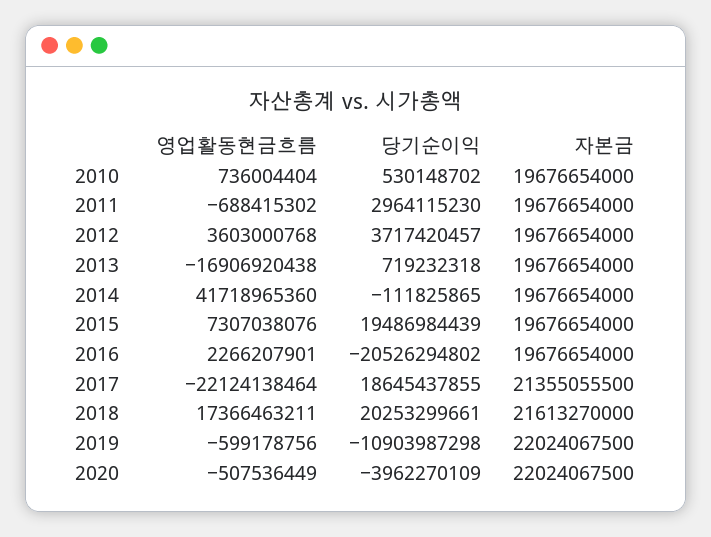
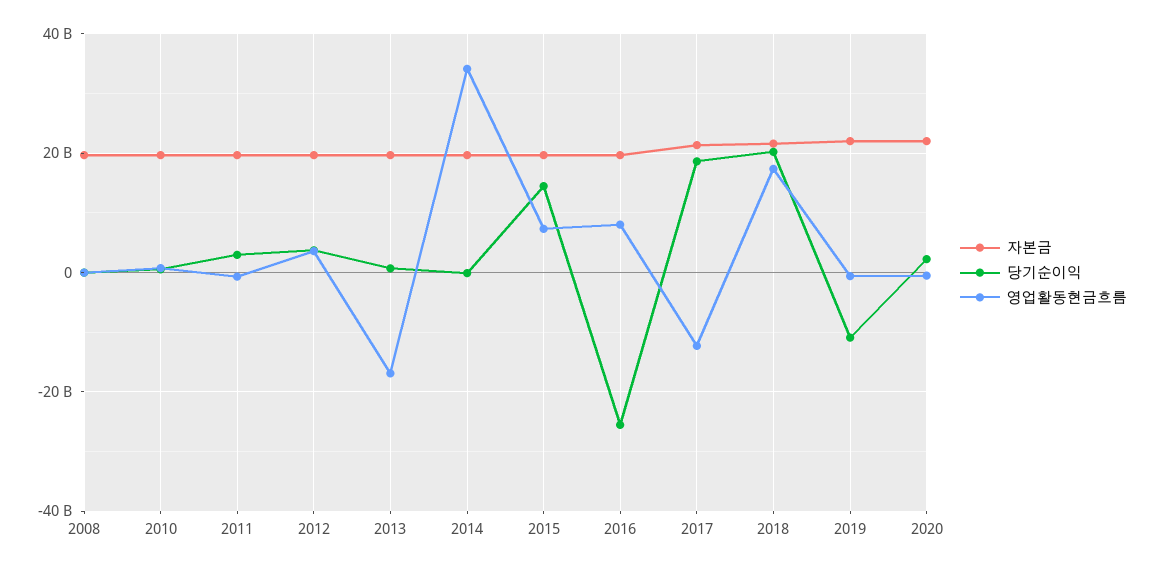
영업활동현금흐름, 2014: 41718965360 -> 34000000000
당기순이익, 2015: 19486984439 -> 14000000000
영업활동현금흐름, 2016: 2266207901 -> 8000000000
당기순이익, 2016: -20526294802 -> -26000000000
영업활동현금흐름, 2017: -22124138464 -> -12000000000
당기순이익, 2020: -3962270109 -> 2000000000
자본금, 2008: none -> 20000000000
당기순이익, 2008: none -> 0
영업활동현금흐름, 2008: none -> 0

